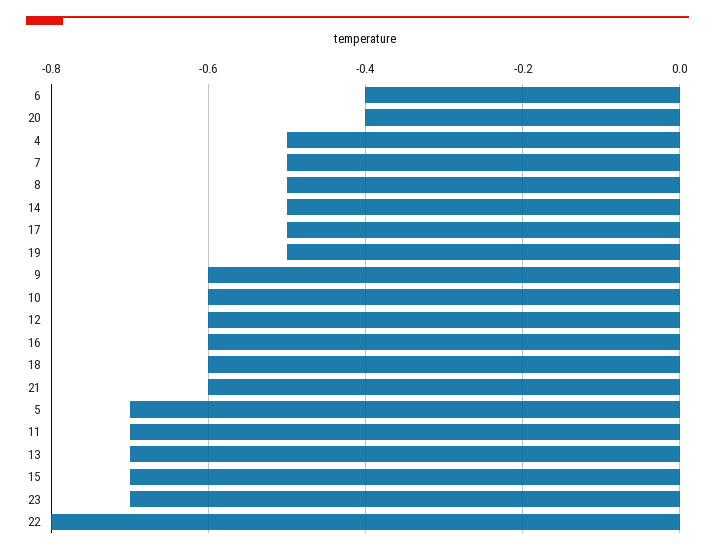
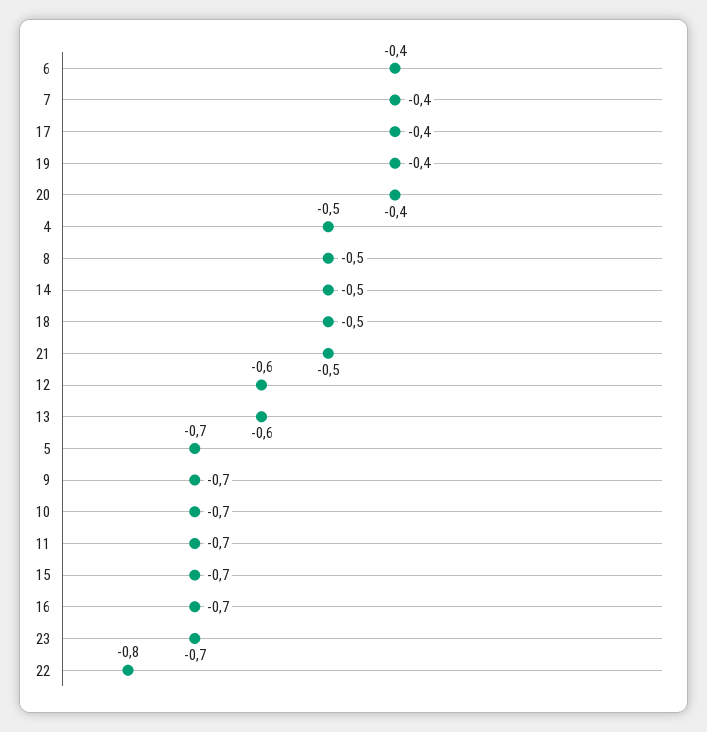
7: -0.5 -> -0.4
17: -0.5 -> -0.4
19: -0.5 -> -0.4
9: -0.6 -> -0.7
10: -0.6 -> -0.7
16: -0.6 -> -0.7
18: -0.6 -> -0.5
21: -0.6 -> -0.5
13: -0.7 -> -0.6

